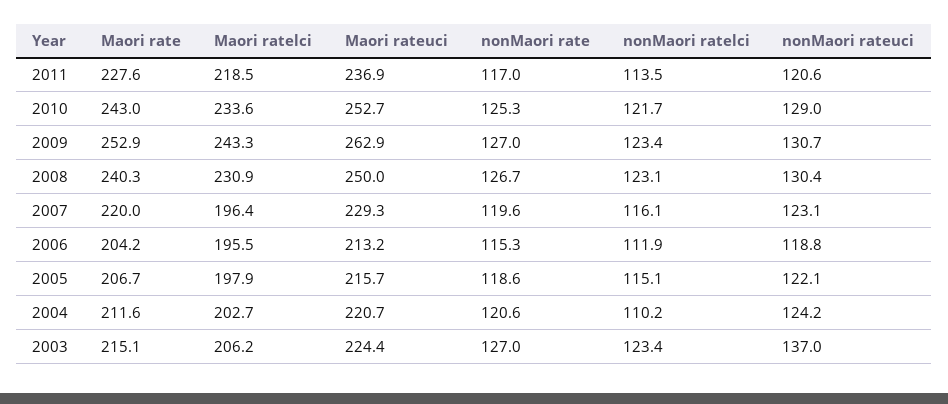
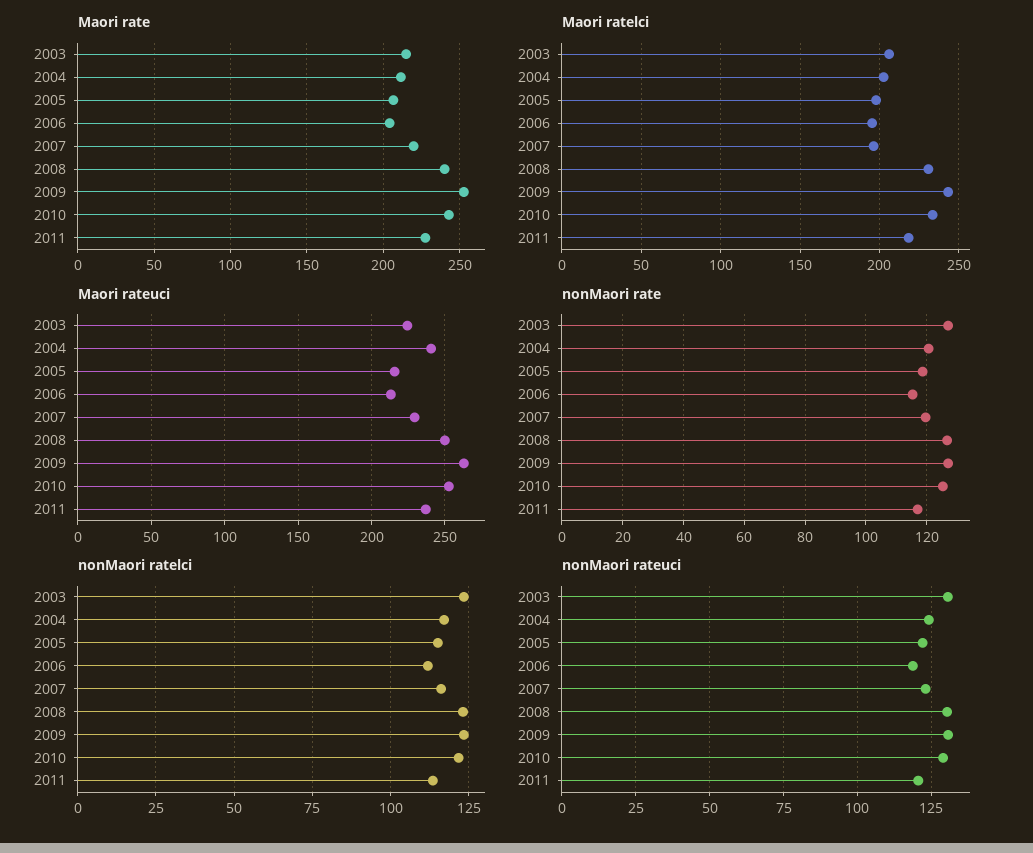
Maori rateuci, 2004: 220.7 -> 240
nonMaori ratelci, 2004: 110.2 -> 117.5
nonMaori rateuci, 2003: 137 -> 130

